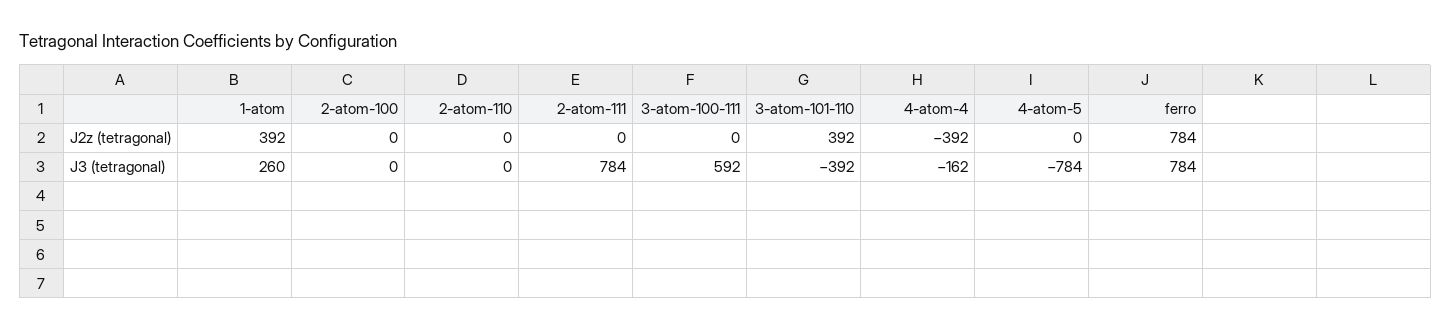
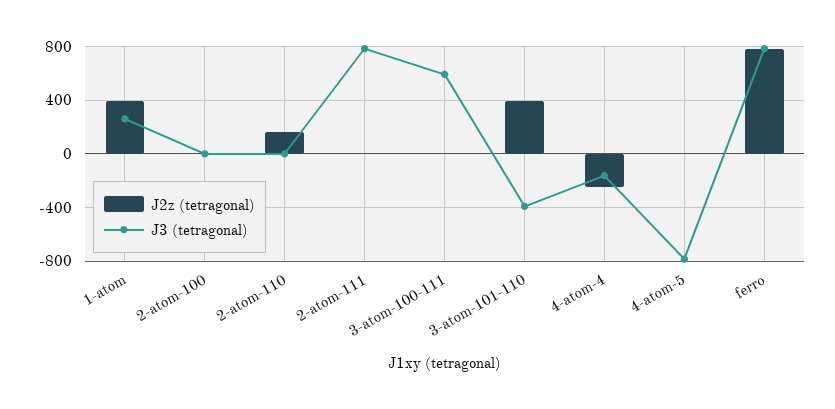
J2z (tetragonal), 2-atom-110: 0 -> 150
J2z (tetragonal), 4-atom-4: -392 -> -250

